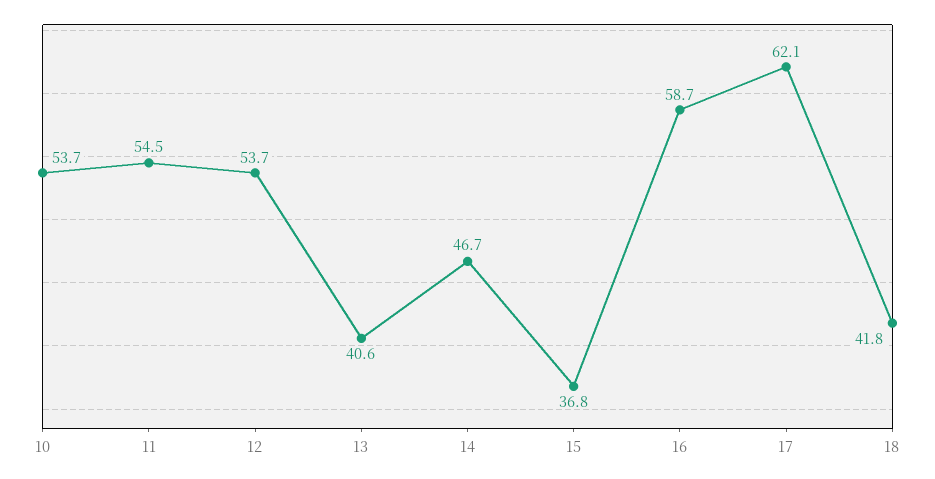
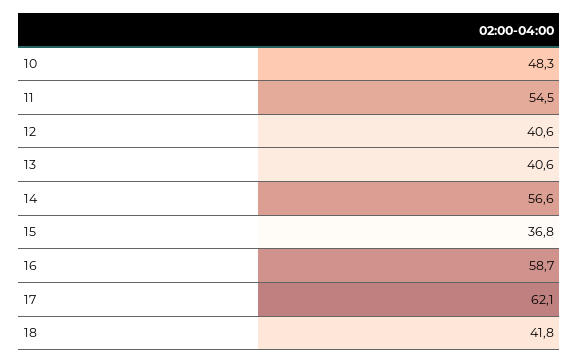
10: 53.7 -> 48.3
12: 53.7 -> 40.6
14: 46.7 -> 56.6

